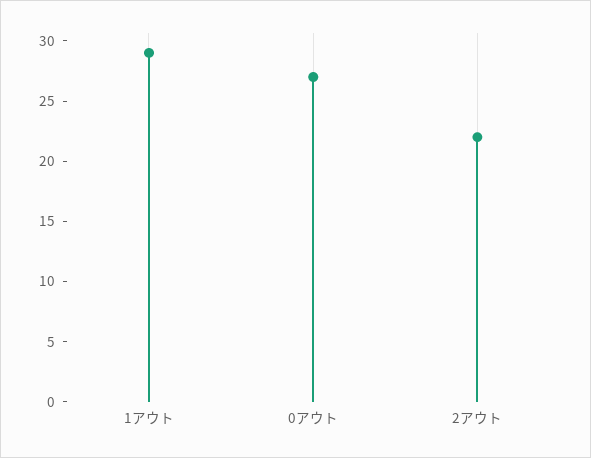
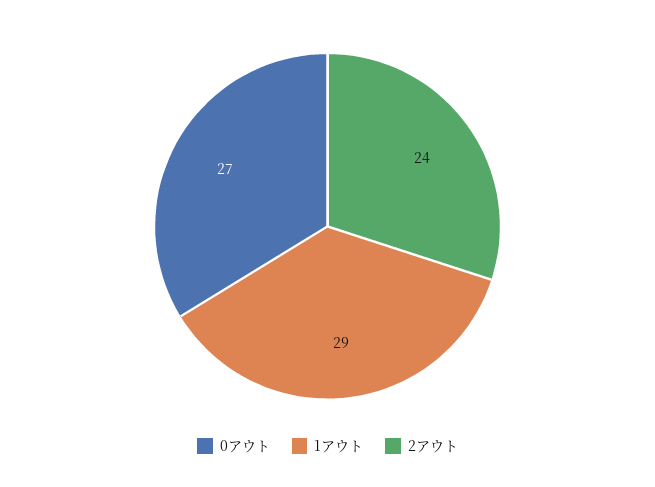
2アウト: 22 -> 24

